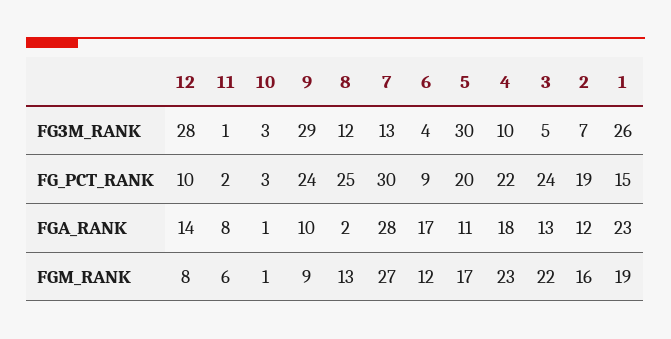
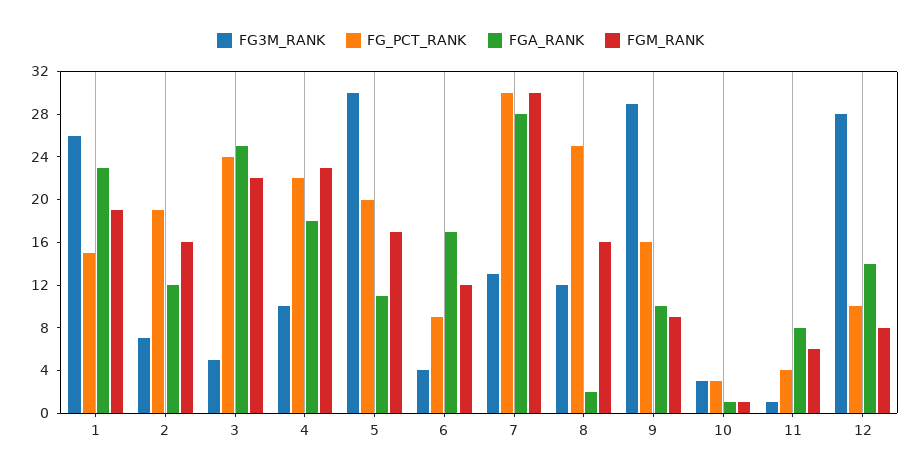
FG_PCT_RANK, 11: 2 -> 4
FG_PCT_RANK, 9: 24 -> 16
FGA_RANK, 3: 13 -> 25
FGM_RANK, 8: 13 -> 16
FGM_RANK, 7: 27 -> 30

